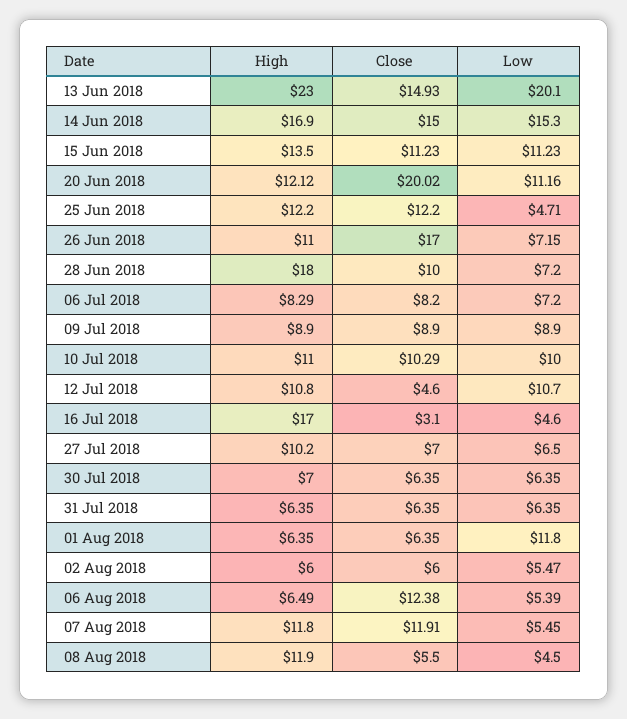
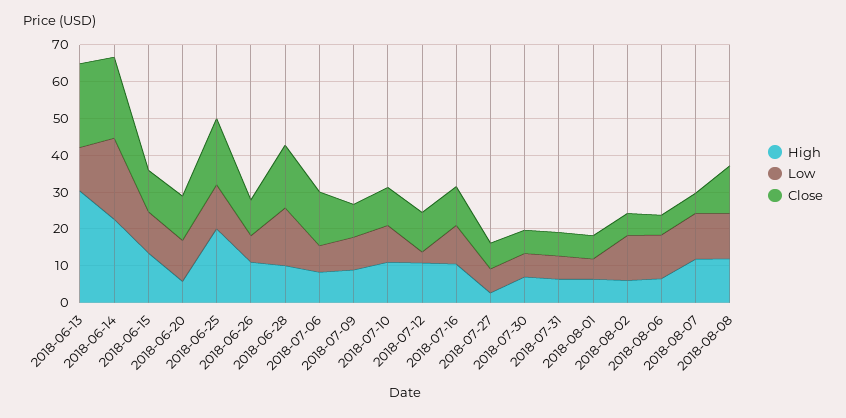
High, 13 Jun 2018: 23 -> 30
Close, 13 Jun 2018: 14.93 -> 22.5
Low, 13 Jun 2018: 20.1 -> 12.5
High, 14 Jun 2018: 16.9 -> 22.5
Close, 14 Jun 2018: 15 -> 22.5
Low, 14 Jun 2018: 15.3 -> 22.5
High, 20 Jun 2018: 12.12 -> 5
Close, 20 Jun 2018: 20.02 -> 12.5
High, 25 Jun 2018: 12.2 -> 20
Close, 25 Jun 2018: 12.2 -> 17.5
Low, 25 Jun 2018: 4.71 -> 12.5
Close, 26 Jun 2018: 17 -> 10
High, 28 Jun 2018: 18 -> 10
Close, 28 Jun 2018: 10 -> 17.5
Low, 28 Jun 2018: 7.2 -> 15
Close, 06 Jul 2018: 8.2 -> 15
Close, 12 Jul 2018: 4.6 -> 10
Low, 12 Jul 2018: 10.7 -> 2.5
High, 16 Jul 2018: 17 -> 10
Close, 16 Jul 2018: 3.1 -> 10
Low, 16 Jul 2018: 4.6 -> 10
High, 27 Jul 2018: 10.2 -> 2.5
Low, 01 Aug 2018: 11.8 -> 5
Low, 02 Aug 2018: 5.47 -> 12.5
Close, 06 Aug 2018: 12.38 -> 5
Low, 06 Aug 2018: 5.39 -> 12.5
Close, 07 Aug 2018: 11.91 -> 5
Low, 07 Aug 2018: 5.45 -> 12.5
Close, 08 Aug 2018: 5.5 -> 12.5
Low, 08 Aug 2018: 4.5 -> 12.5

